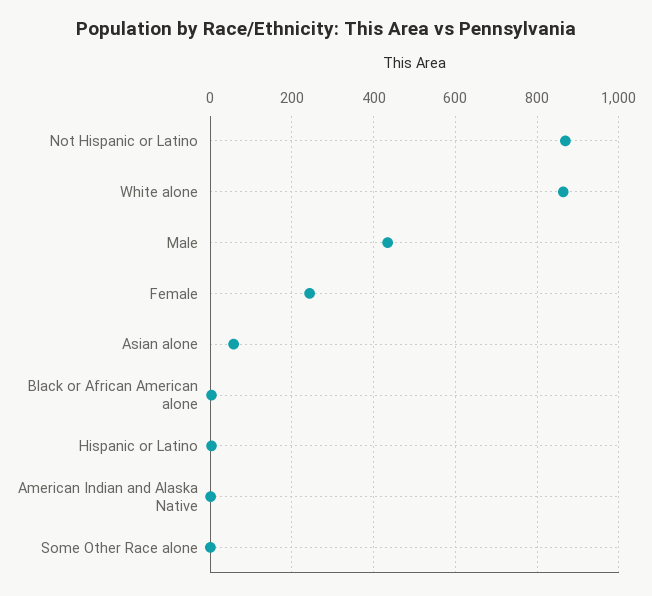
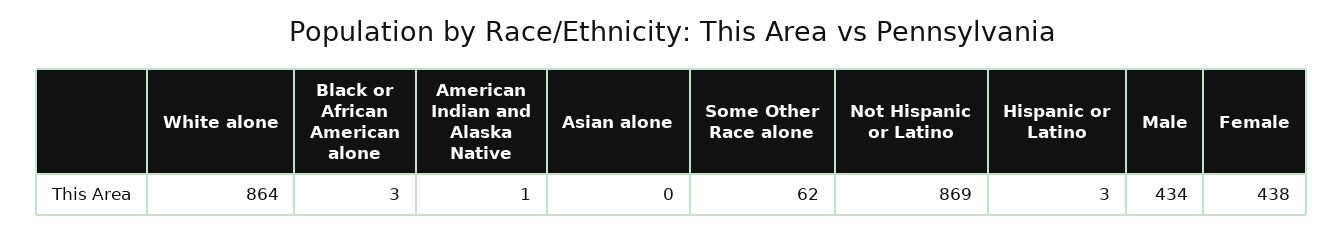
Female: 240 -> 438
Asian alone: 60 -> 0
Some Other Race alone: 0 -> 62

